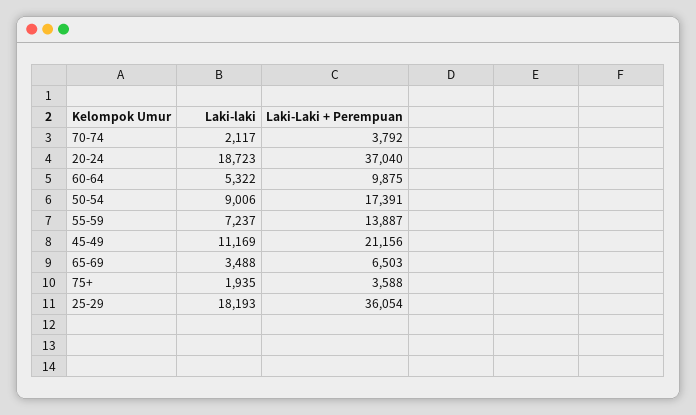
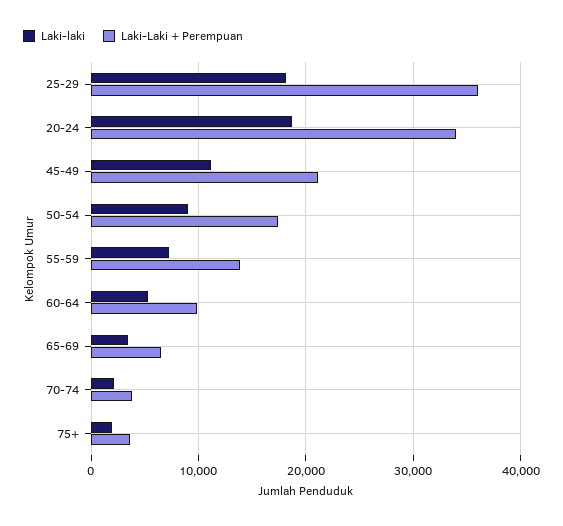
Laki-Laki + Perempuan, 20-24: 37040 -> 34000

